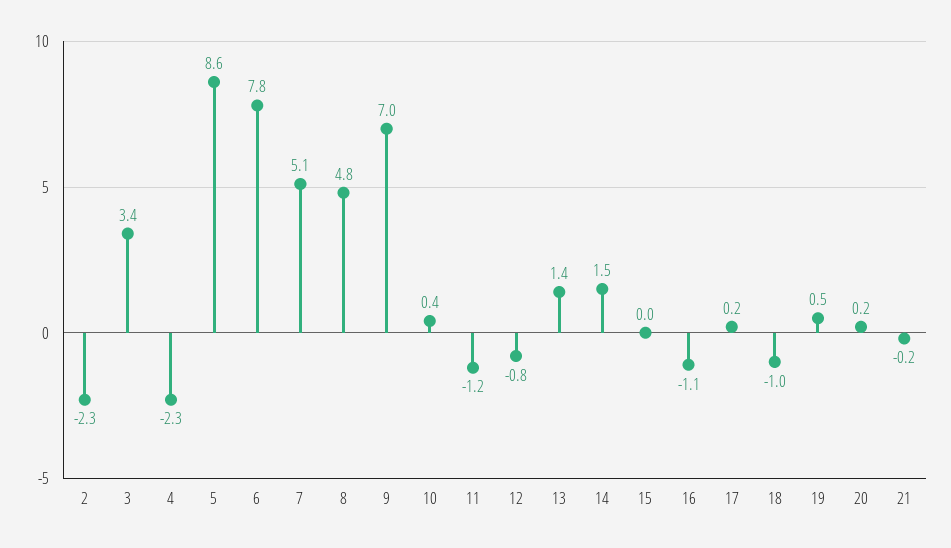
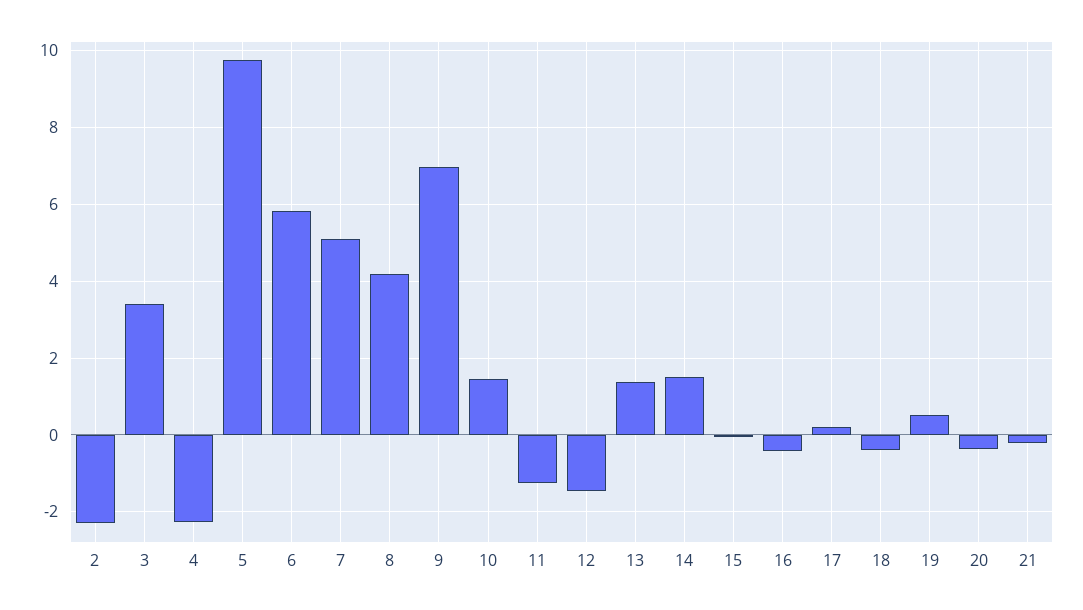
5: 8.6 -> 9.8
6: 7.8 -> 5.8
8: 4.8 -> 4.2
10: 0.4 -> 1.4
12: -0.8 -> -1.4
16: -1.1 -> -0.4
18: -1 -> -0.4
20: 0.2 -> -0.4

